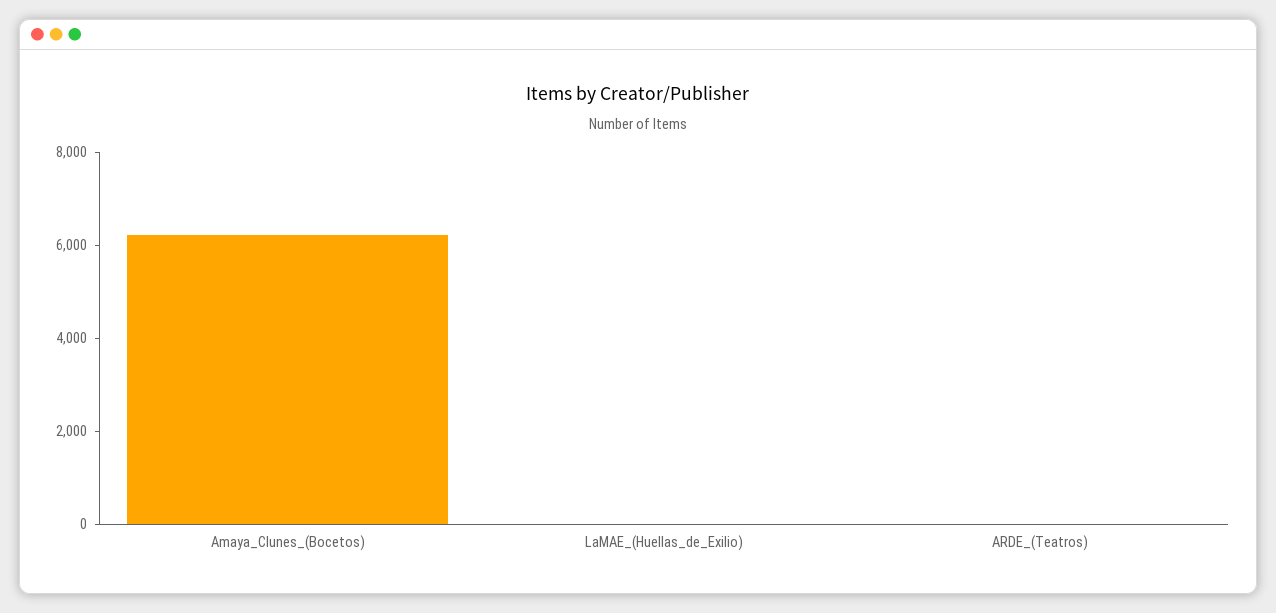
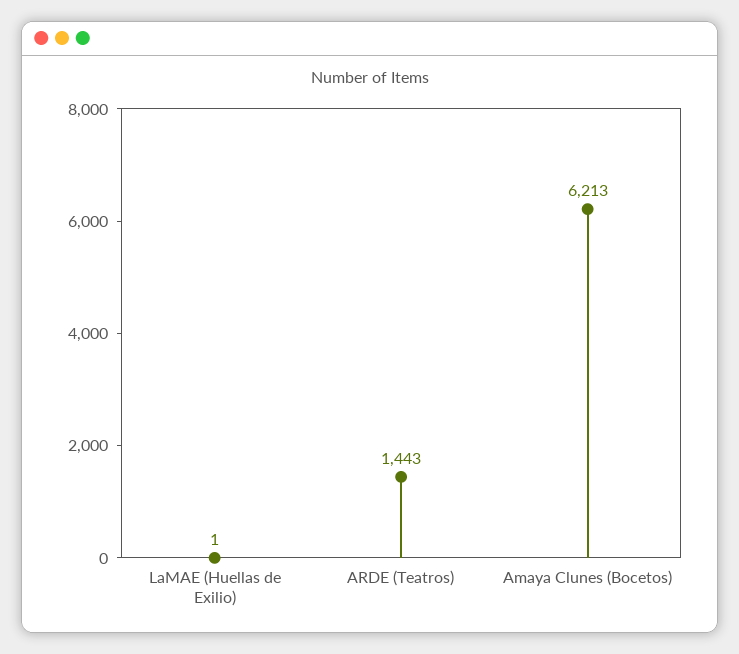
ARDE_(Teatros): 0 -> 1443

